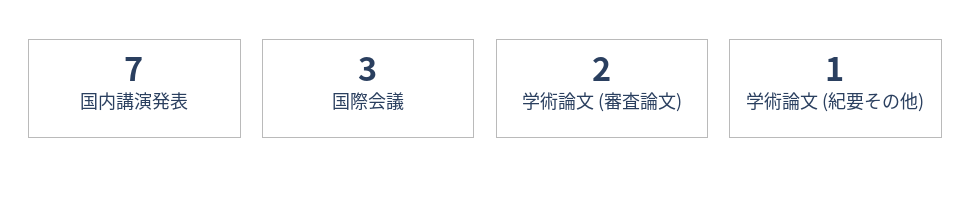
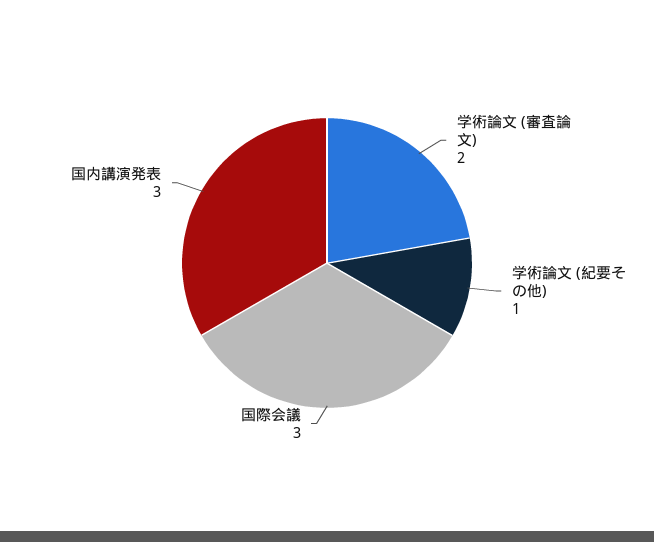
国内講演発表: 7 -> 3

